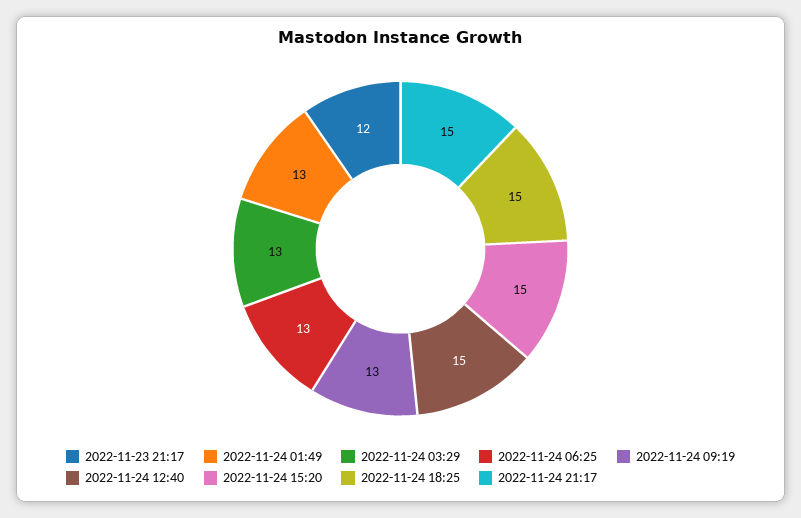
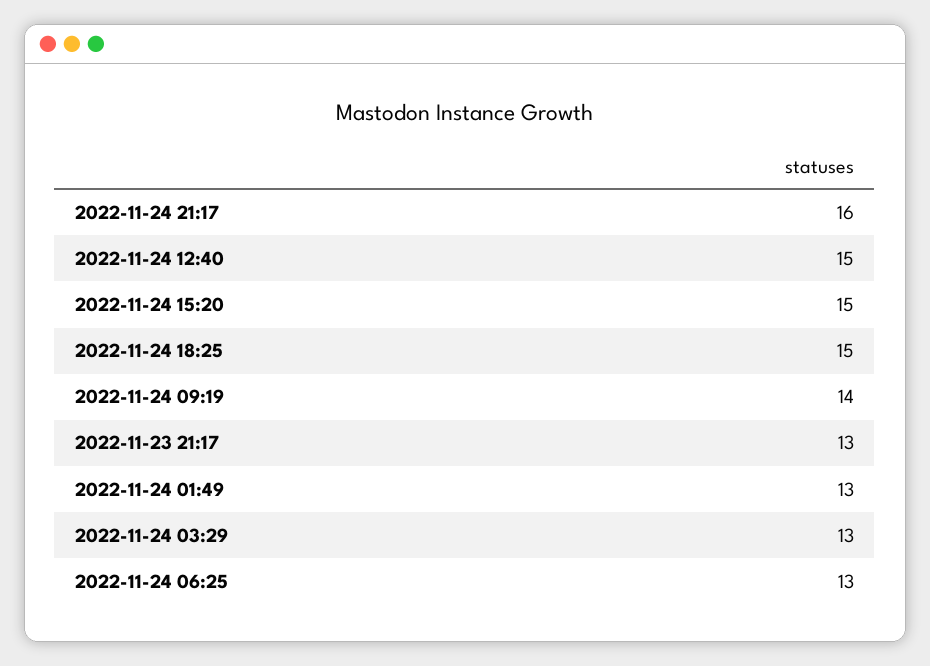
2022-11-23 21:17: 12 -> 13
2022-11-24 09:19: 13 -> 14
2022-11-24 21:17: 15 -> 16

